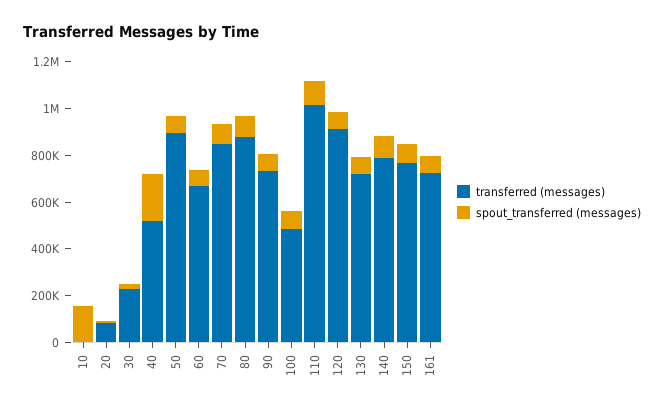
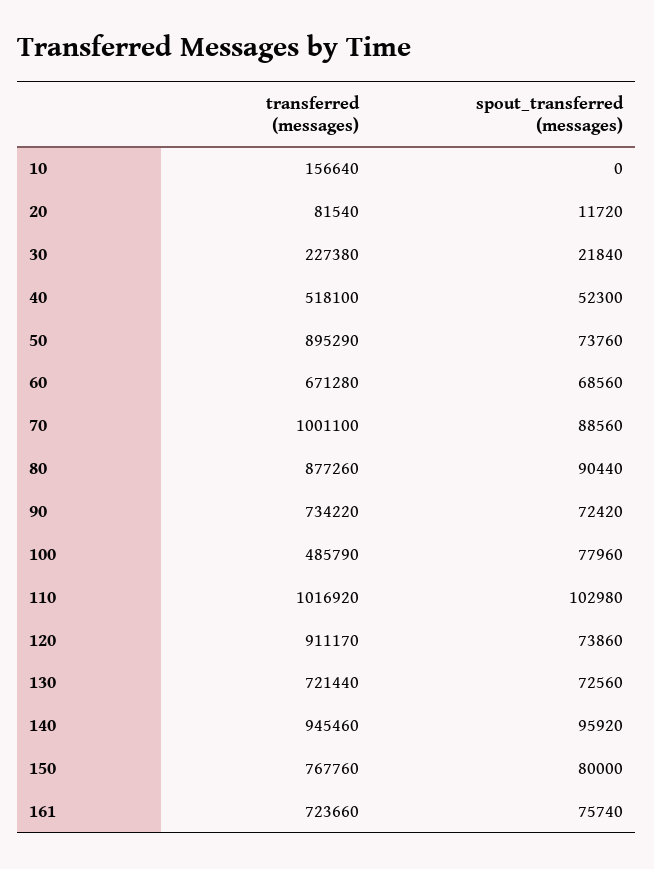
transferred (messages), 10: 0 -> 156640
spout_transferred (messages), 10: 150000 -> 0
spout_transferred (messages), 40: 200000 -> 52300
transferred (messages), 70: 850000 -> 1001100
transferred (messages), 140: 800000 -> 945460

